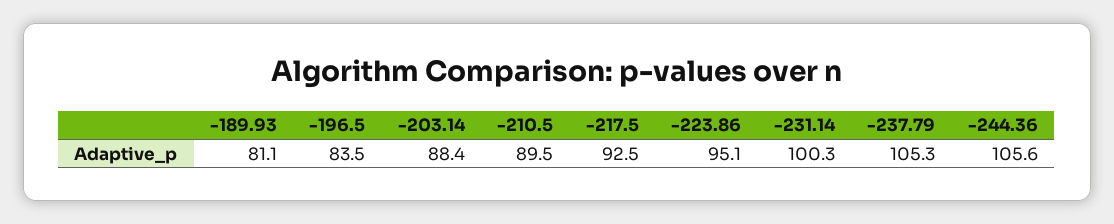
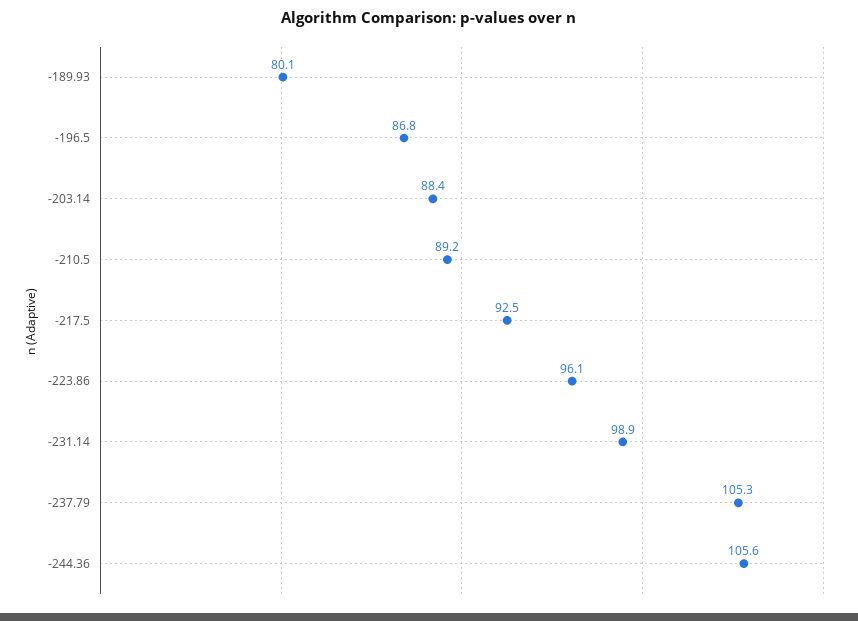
-189.93: 81.1 -> 80.1
-196.5: 83.5 -> 86.8
-210.5: 89.5 -> 89.2
-223.86: 95.1 -> 96.1
-231.14: 100.3 -> 98.9

